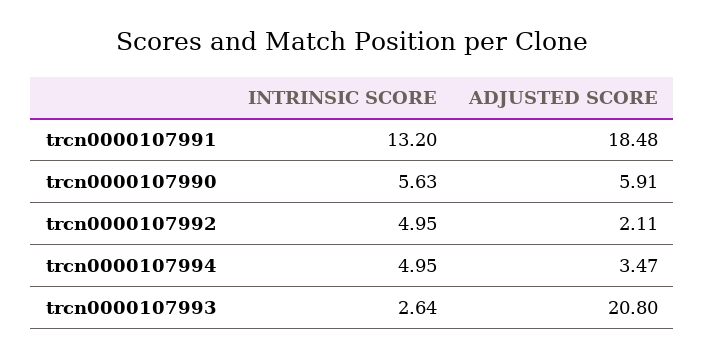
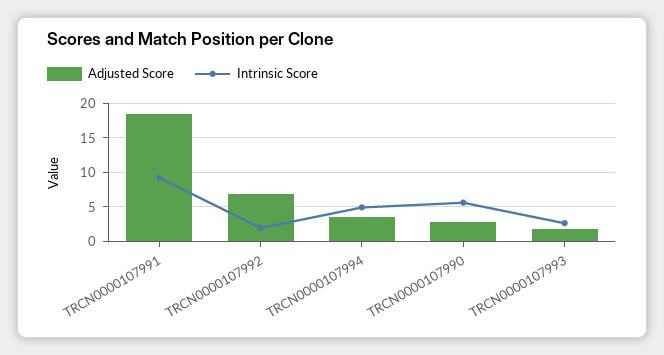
INTRINSIC SCORE, trcn0000107991: 13.2 -> 9
ADJUSTED SCORE, trcn0000107990: 5.91 -> 3
INTRINSIC SCORE, trcn0000107992: 4.95 -> 2
ADJUSTED SCORE, trcn0000107992: 2.11 -> 7
ADJUSTED SCORE, trcn0000107993: 20.8 -> 2

